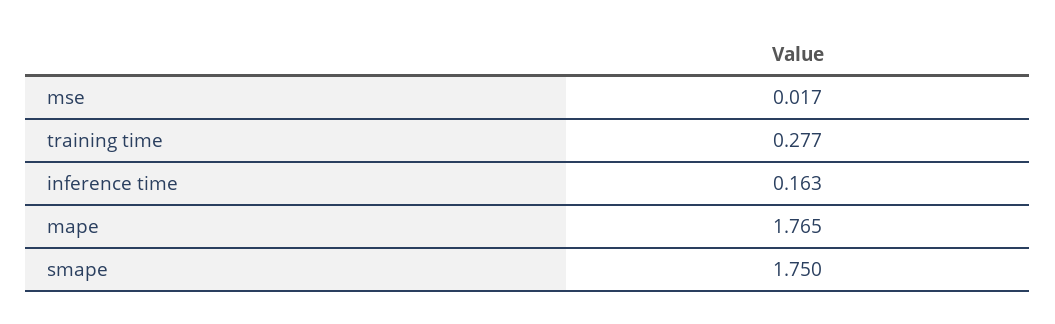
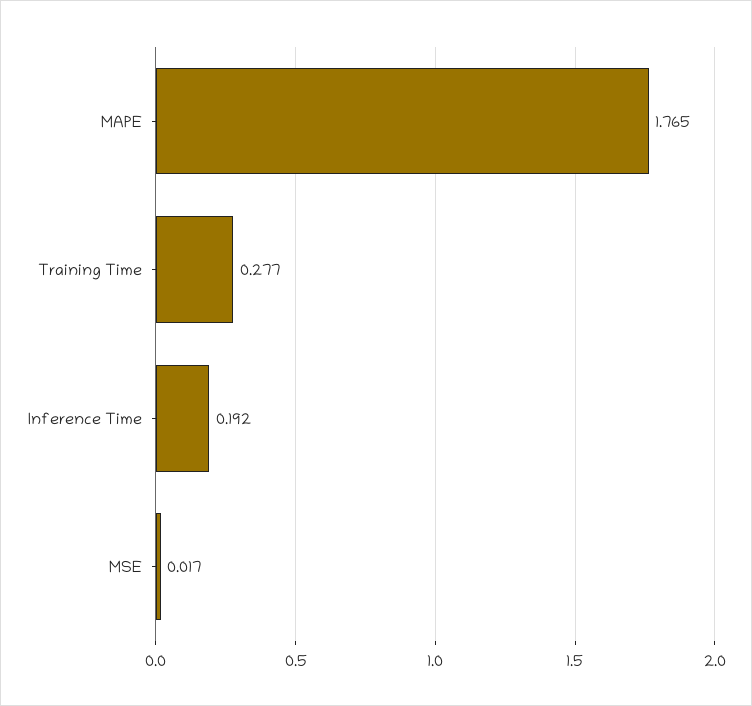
inference time: 0.163 -> 0.192
smape: 1.75 -> none

